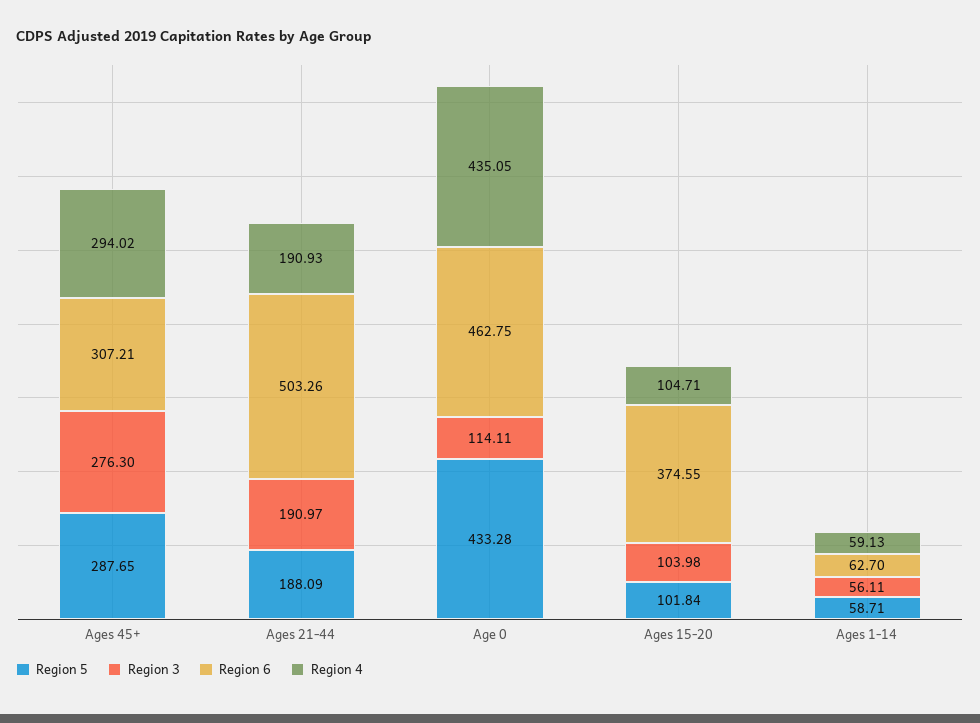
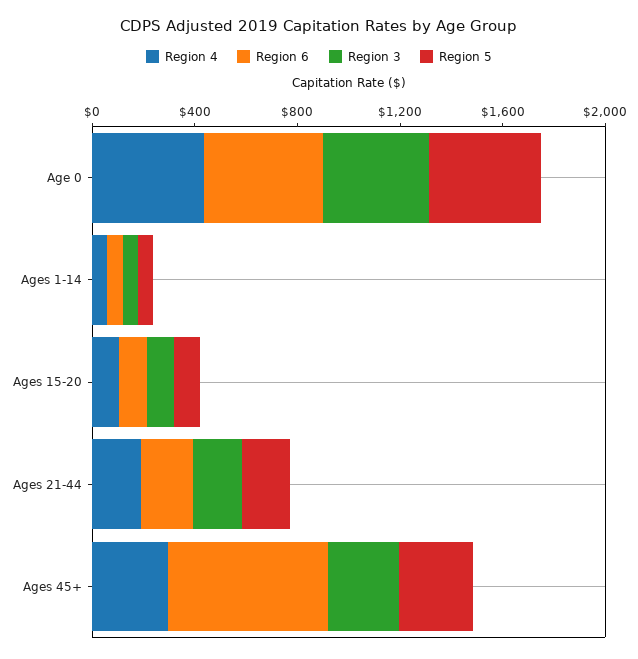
Region 6, Ages 45+: 307.21 -> 600
Region 6, Ages 21-44: 503.26 -> 200
Region 3, Age 0: 114.11 -> 400
Region 6, Ages 15-20: 374.55 -> 100

